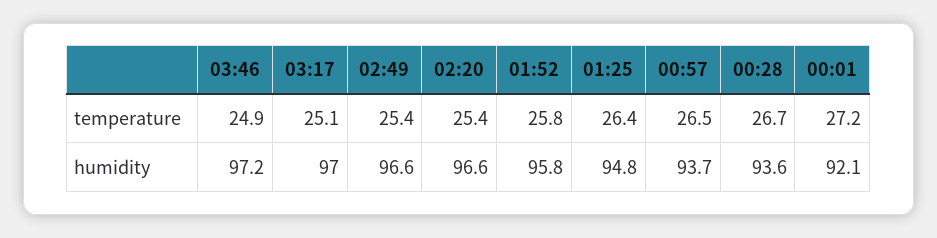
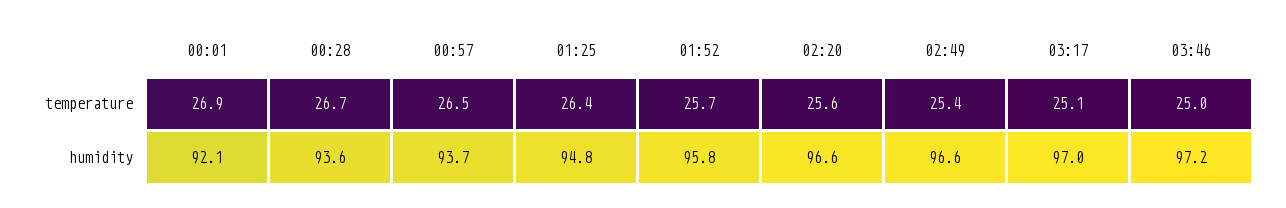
03:46, temperature: 24.9 -> 25
02:20, temperature: 25.4 -> 25.6
01:52, temperature: 25.8 -> 25.7
00:01, temperature: 27.2 -> 26.9

